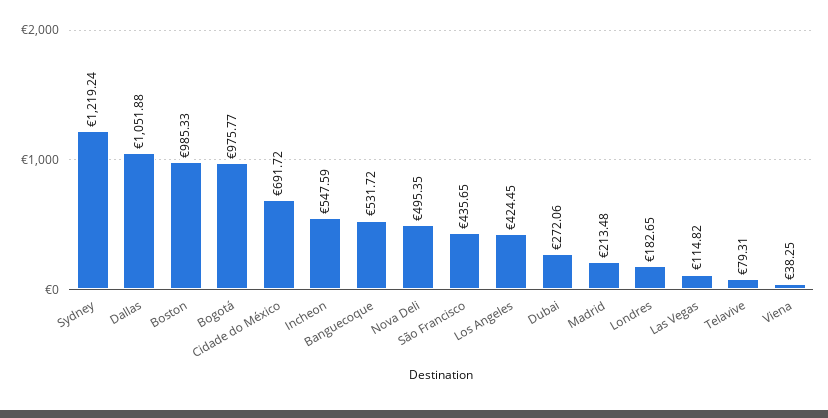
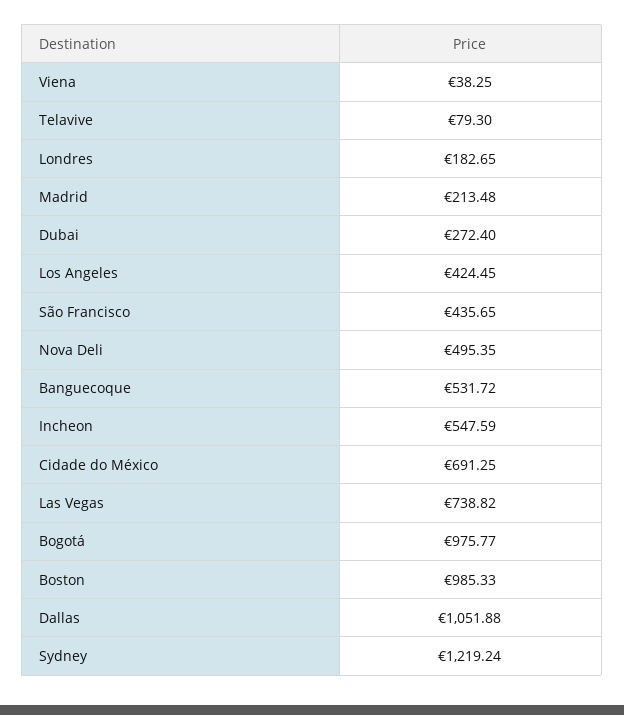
Cidade do México: 691.72 -> 691.25
Dubai: 272.06 -> 272.4
Las Vegas: 114.82 -> 738.82
Telavive: 79.31 -> 79.3

